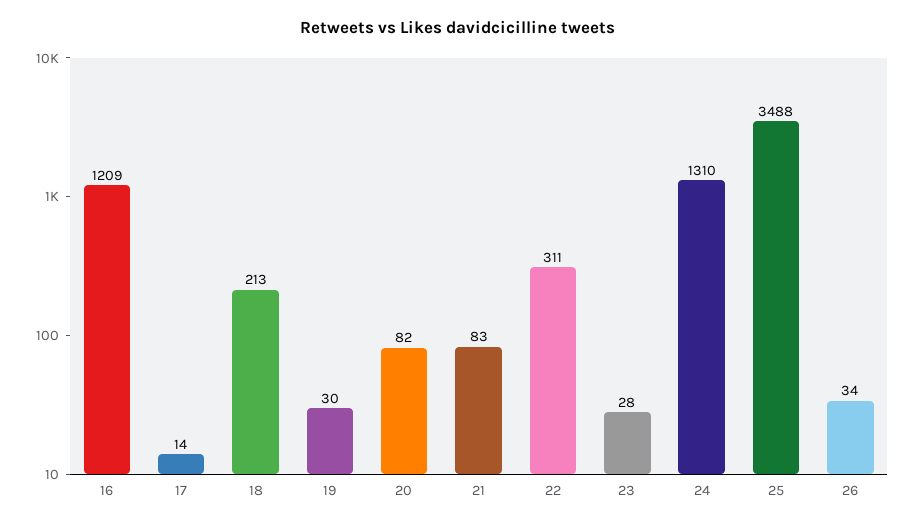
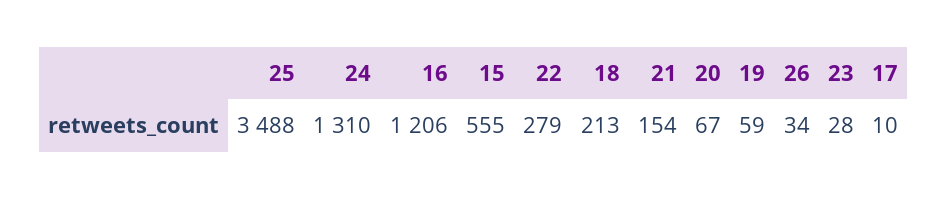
16: 1209 -> 1206
17: 14 -> 10
19: 30 -> 59
20: 82 -> 67
21: 83 -> 154
22: 311 -> 279
15: none -> 555

